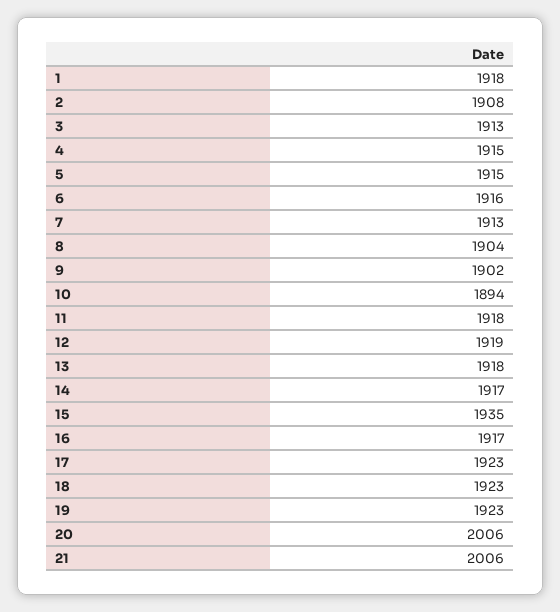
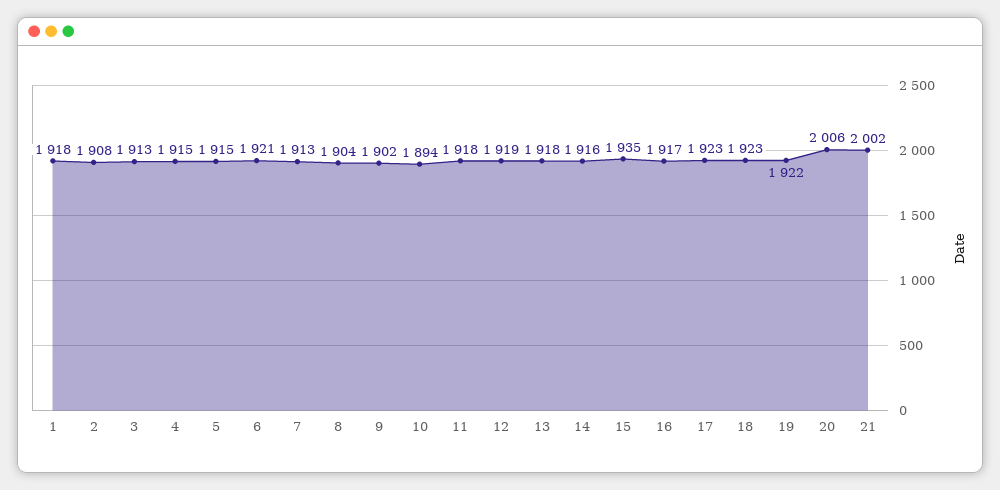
6: 1916 -> 1921
14: 1917 -> 1916
19: 1923 -> 1922
21: 2006 -> 2002

